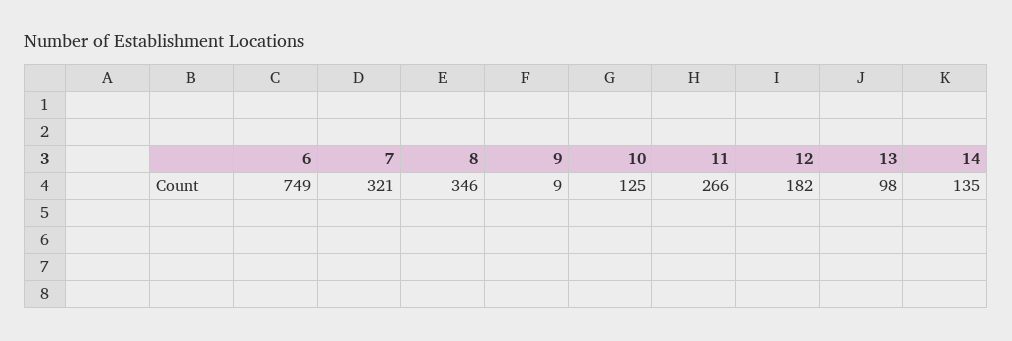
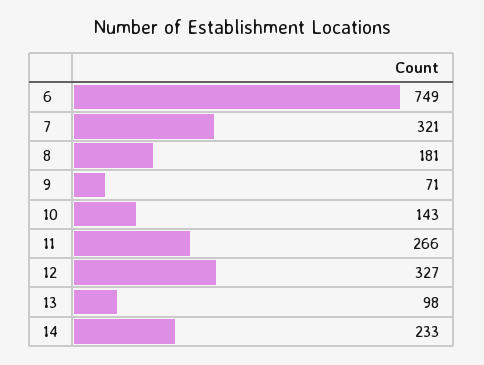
8: 346 -> 181
9: 9 -> 71
10: 125 -> 143
12: 182 -> 327
14: 135 -> 233

